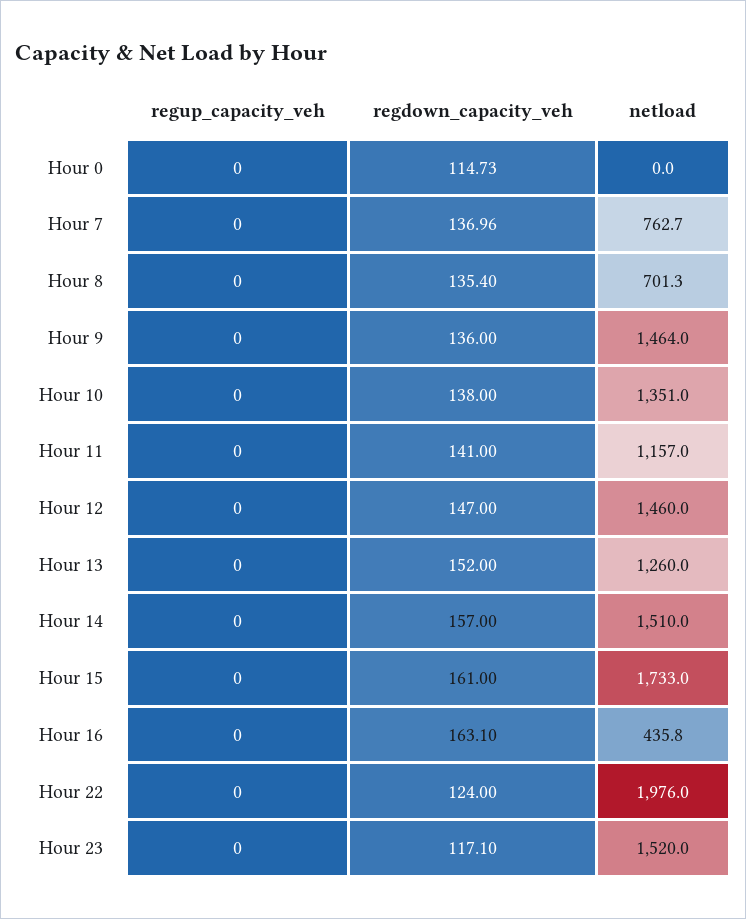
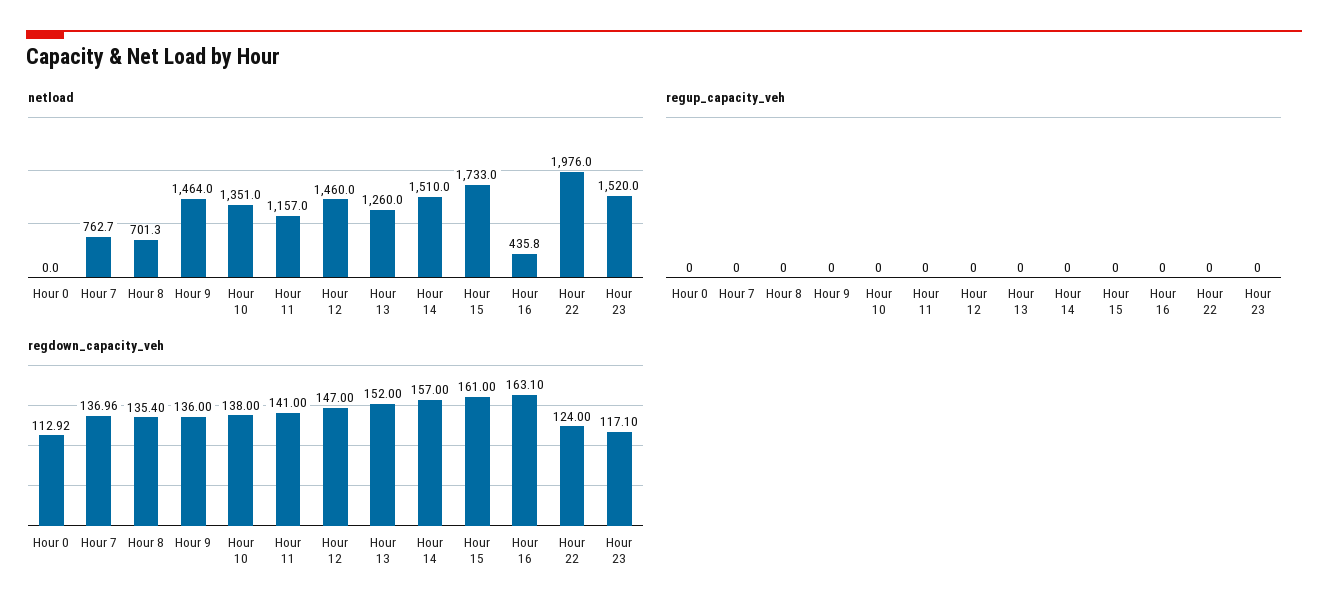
regdown_capacity_veh, Hour 0: 114.73 -> 112.92

